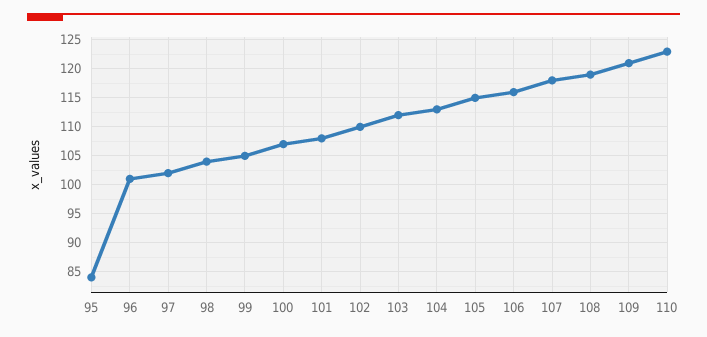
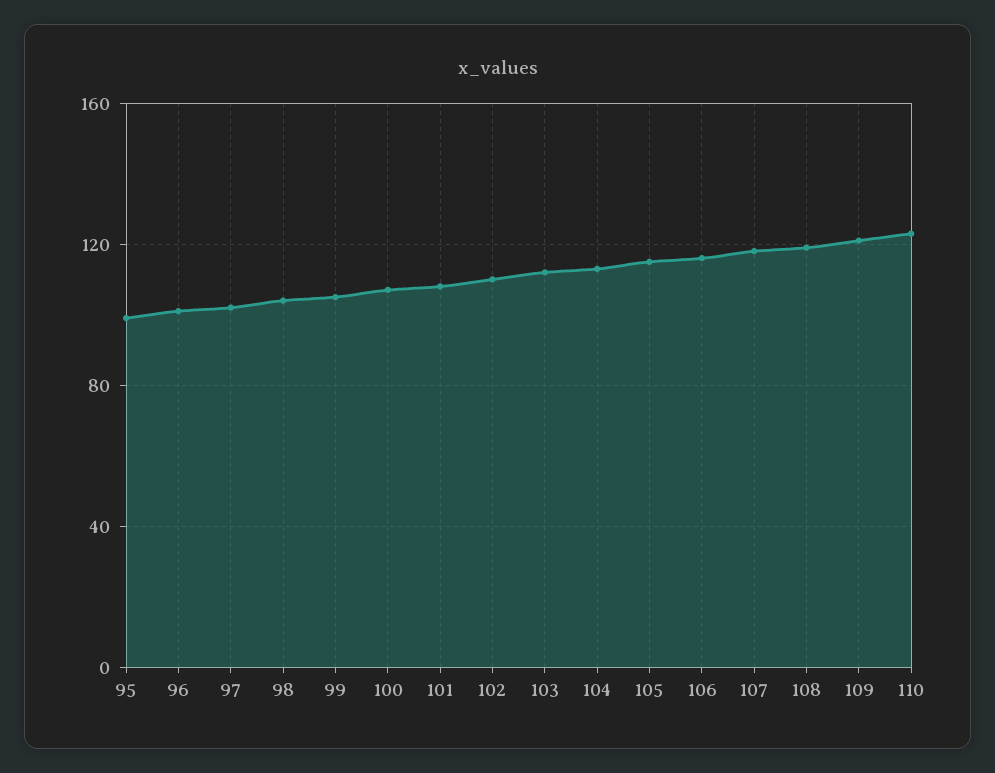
95: 85 -> 100

